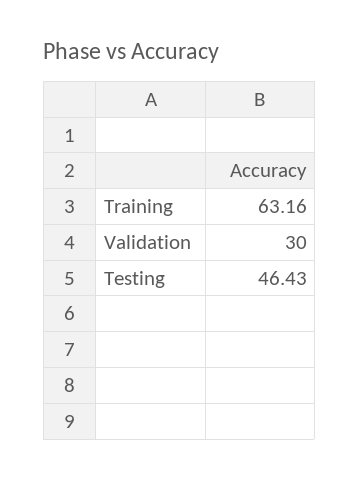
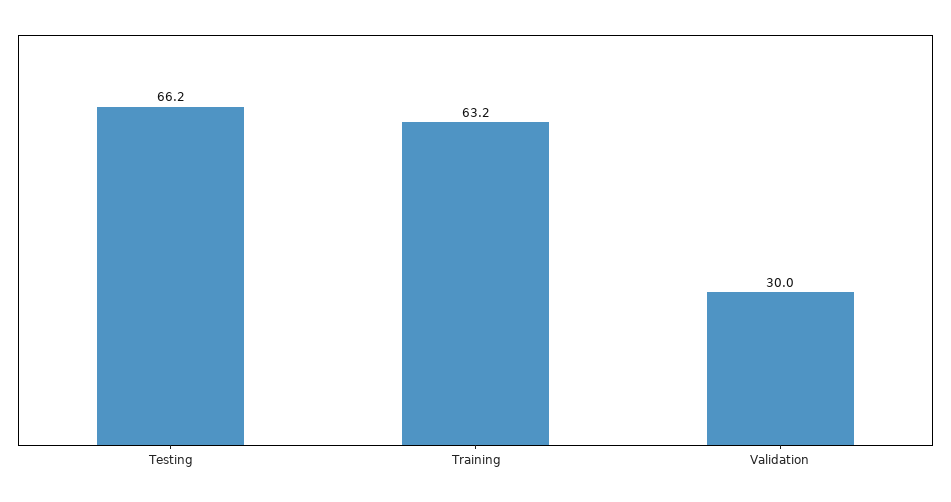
Testing: 46.43 -> 66.2

